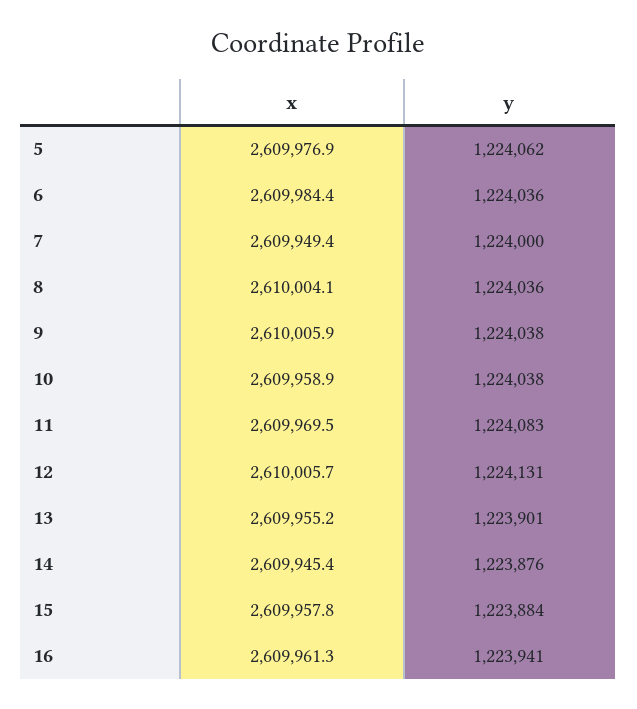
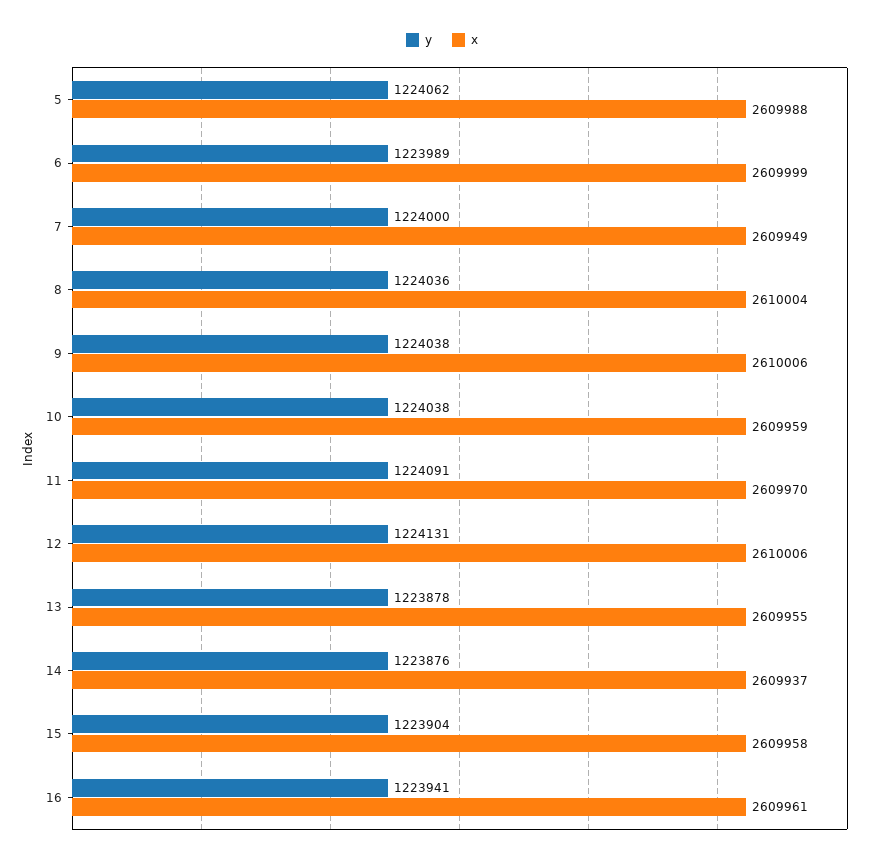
x, 5: 2609976.9 -> 2609988
x, 6: 2609984.4 -> 2609999
y, 6: 1224036 -> 1223989
y, 11: 1224083 -> 1224091
y, 13: 1223901 -> 1223878
x, 14: 2609945.4 -> 2609937
y, 15: 1223884 -> 1223904

